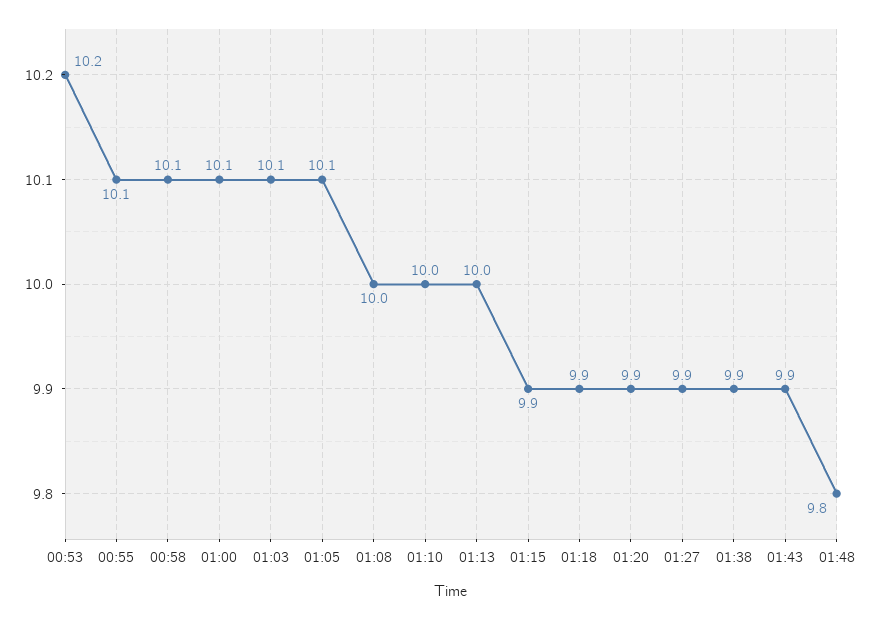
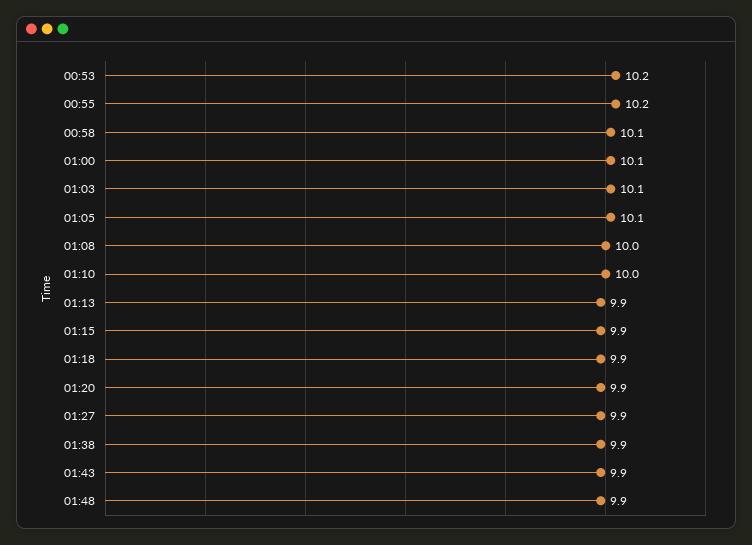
00:55: 10.1 -> 10.2
01:13: 10 -> 9.9
01:48: 9.8 -> 9.9

